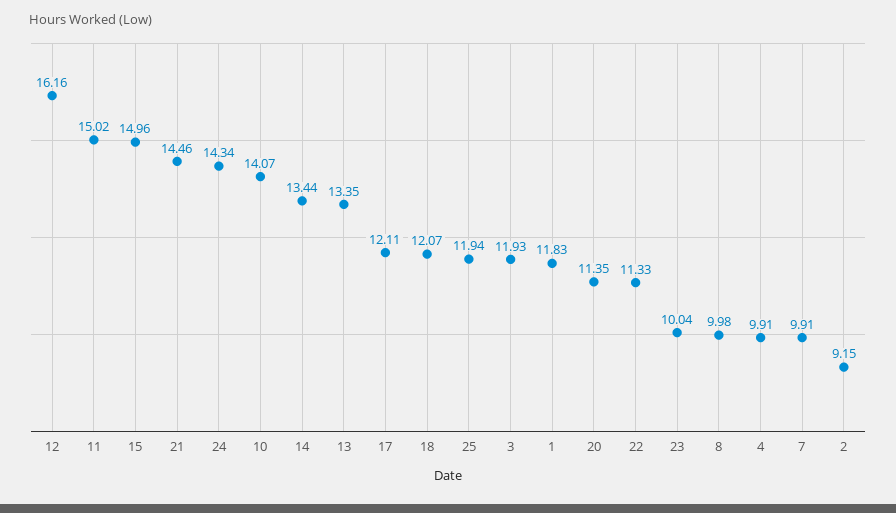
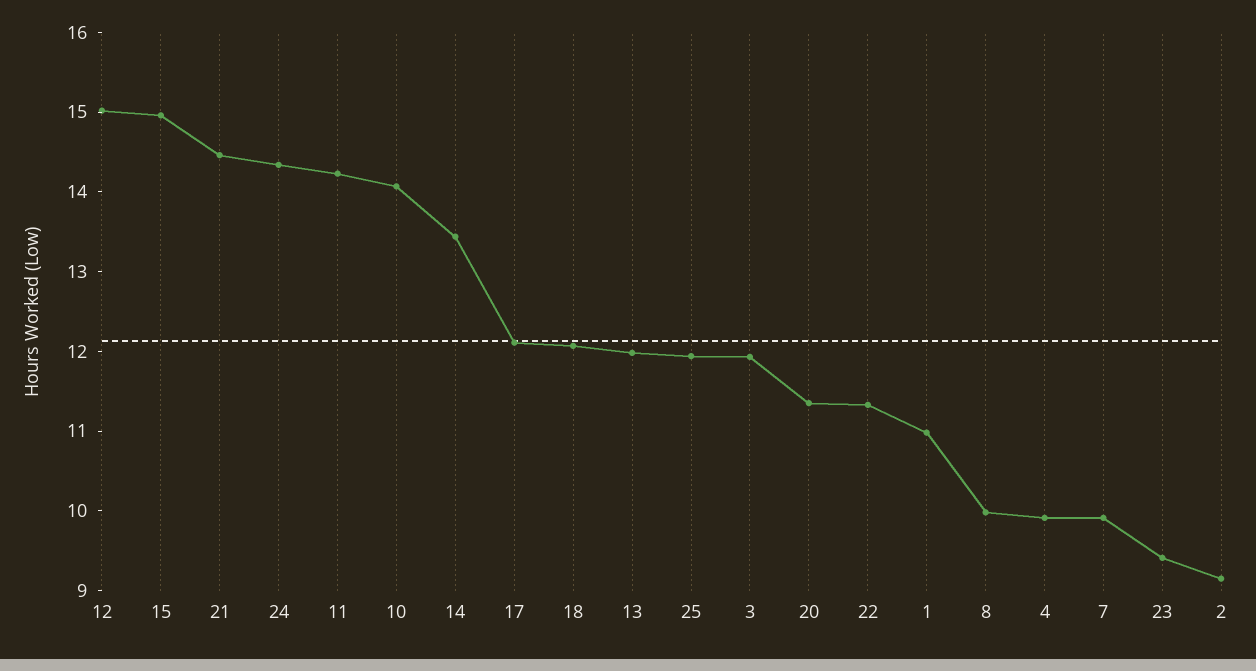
12: 16.16 -> 15
11: 15.02 -> 14.2
13: 13.35 -> 12
1: 11.83 -> 11
23: 10.04 -> 9.4

